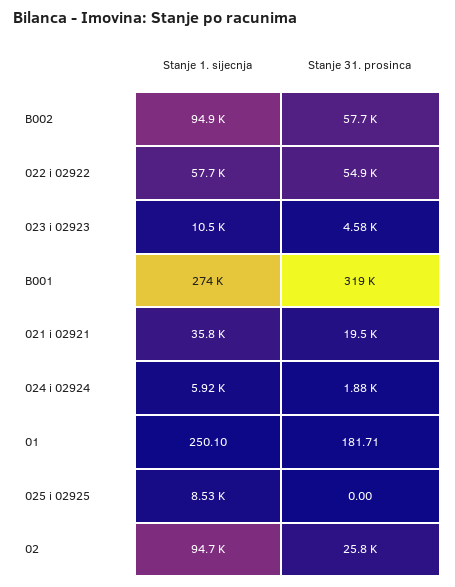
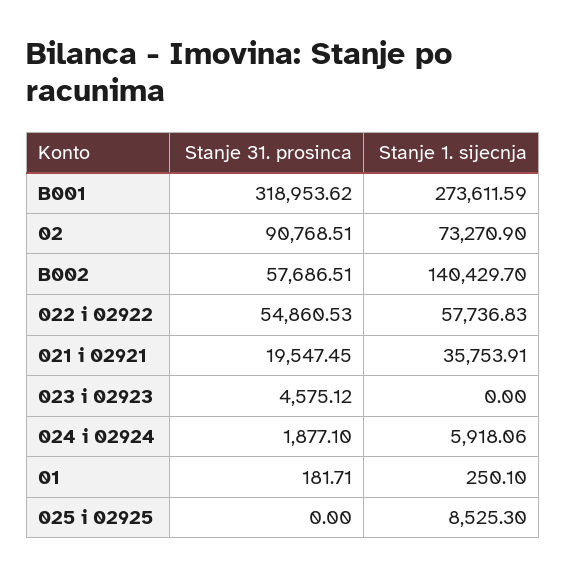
Stanje 1. sijecnja, B002: 94900 -> 140429.7
Stanje 1. sijecnja, 023 i 02923: 10500 -> 0
Stanje 1. sijecnja, 02: 94700 -> 73270.9
Stanje 31. prosinca, 02: 25800 -> 90768.51

